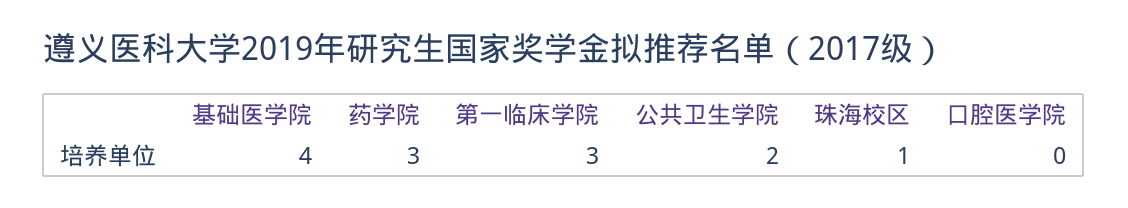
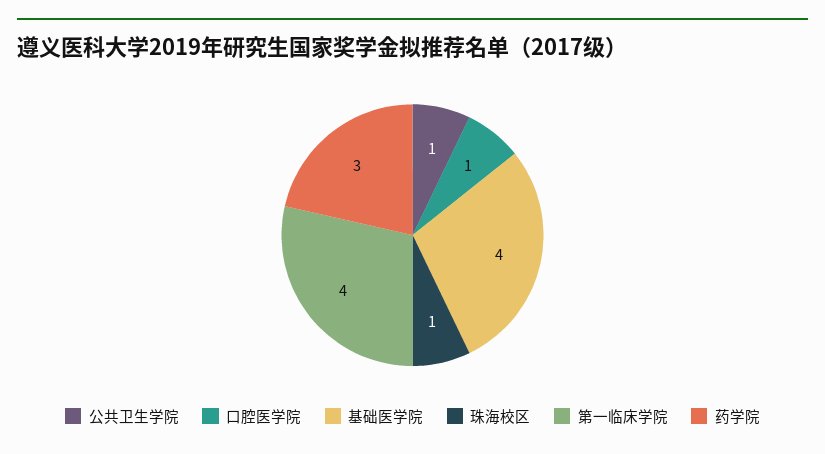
第一临床学院: 3 -> 4
公共卫生学院: 2 -> 1
口腔医学院: 0 -> 1

